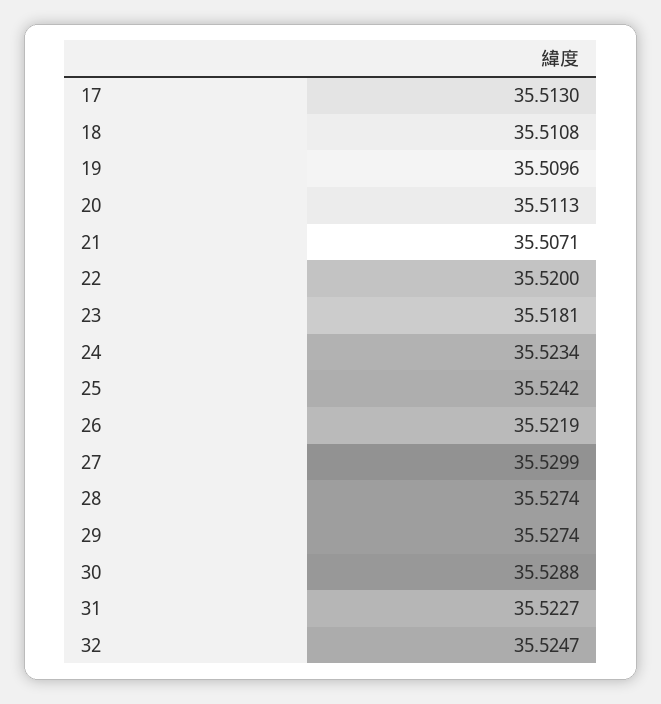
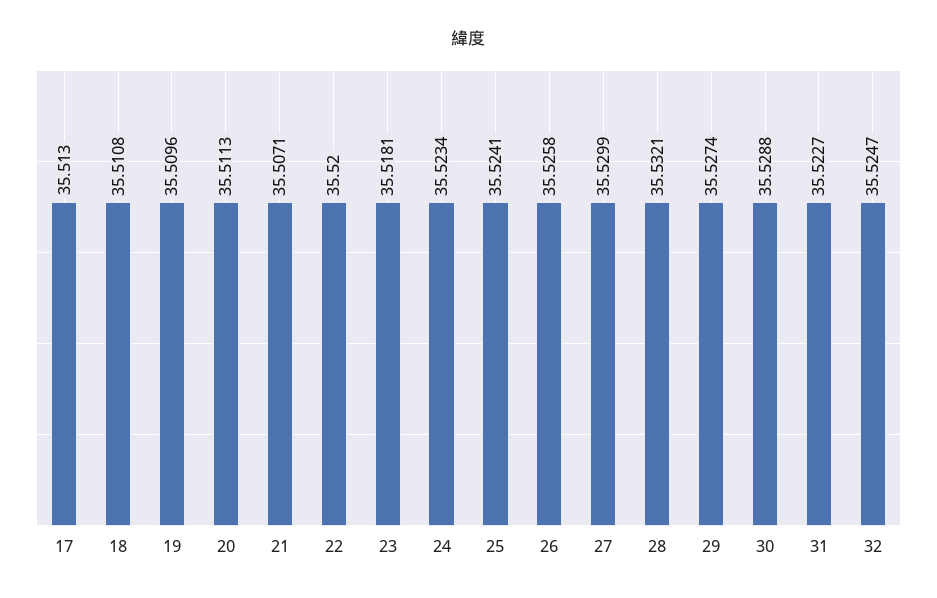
25: 35.5242 -> 35.5241
26: 35.5219 -> 35.5258
28: 35.5274 -> 35.5321

